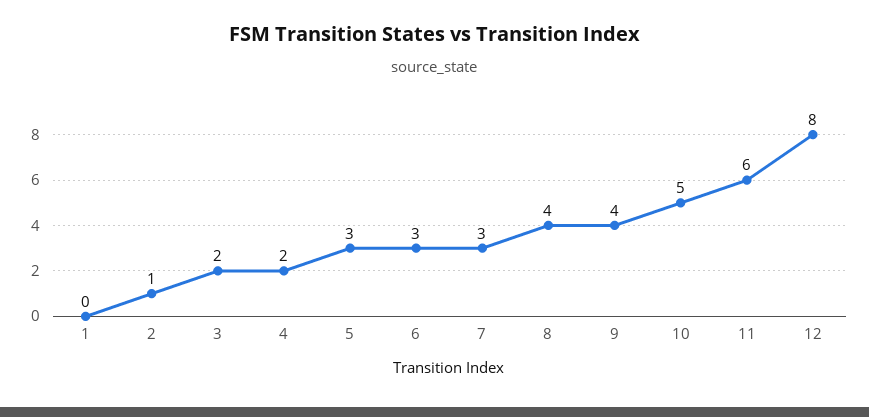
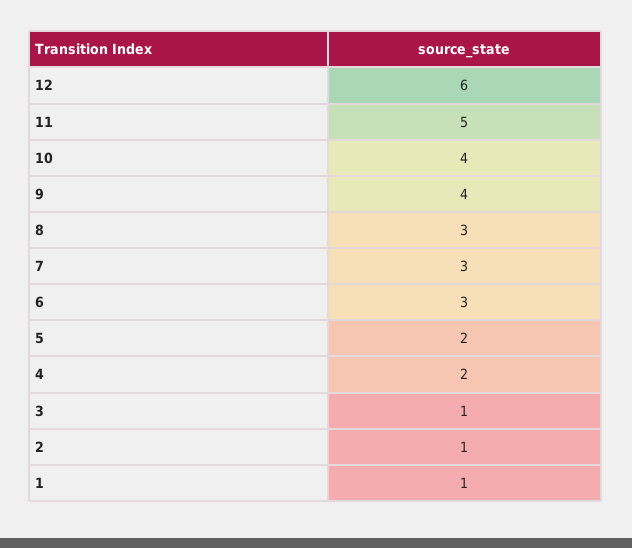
1: 0 -> 1
3: 2 -> 1
5: 3 -> 2
8: 4 -> 3
10: 5 -> 4
11: 6 -> 5
12: 8 -> 6

